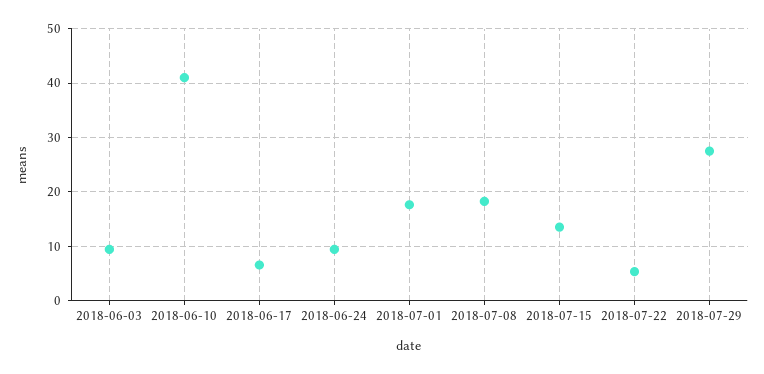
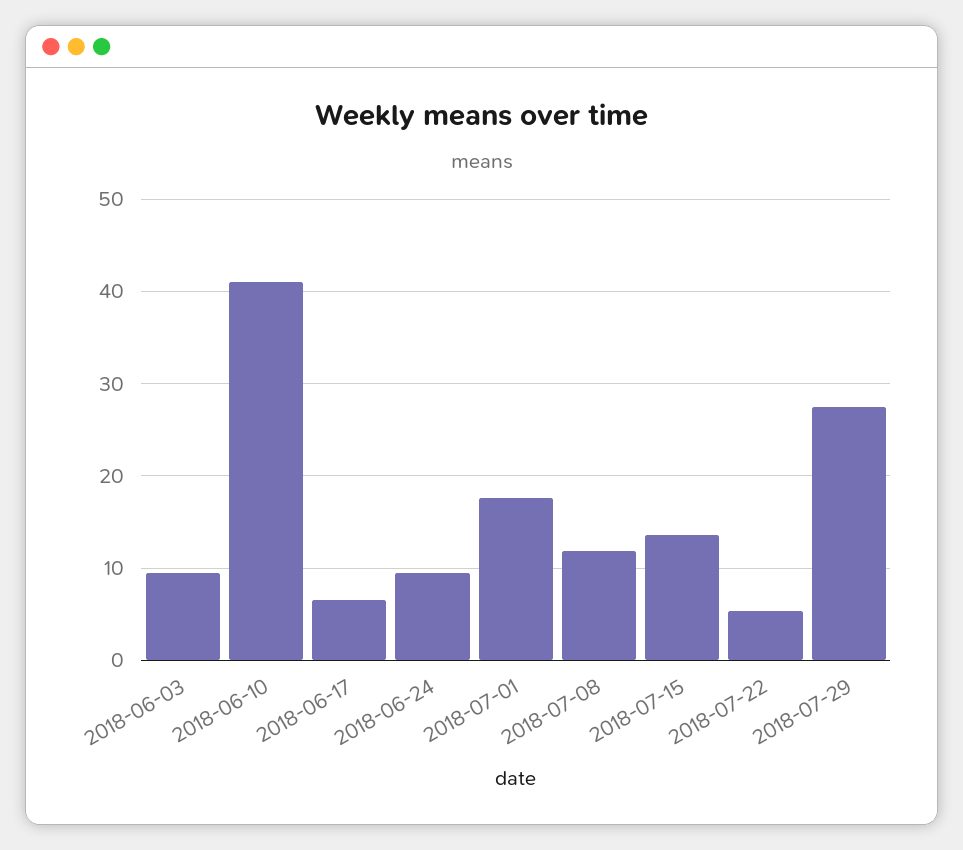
2018-07-08: 18 -> 12

